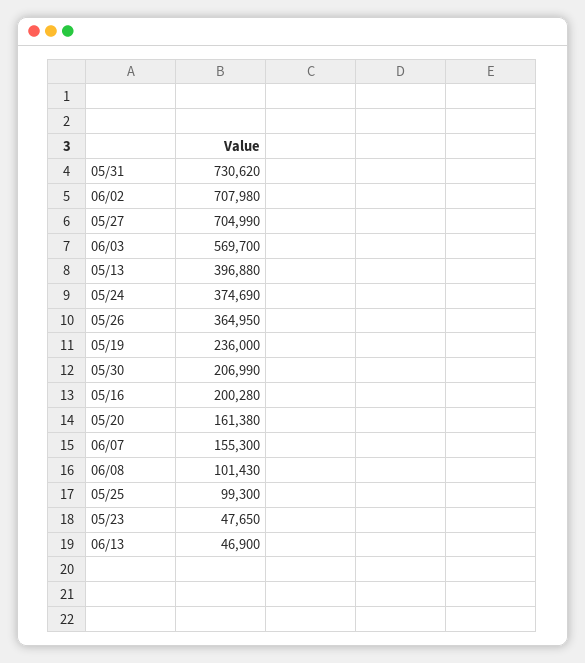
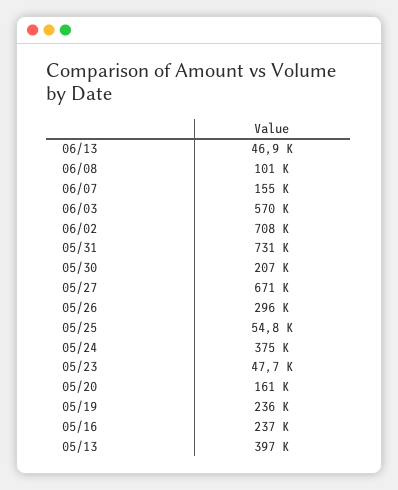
05/27: 704990 -> 671000
05/26: 364950 -> 296000
05/16: 200280 -> 237000
05/25: 99300 -> 54800

